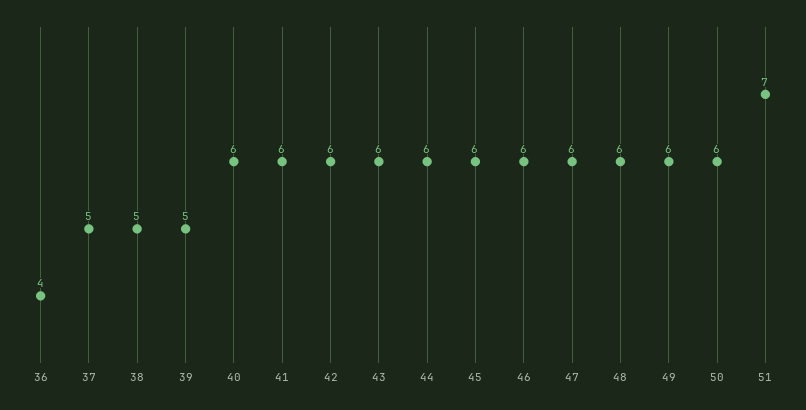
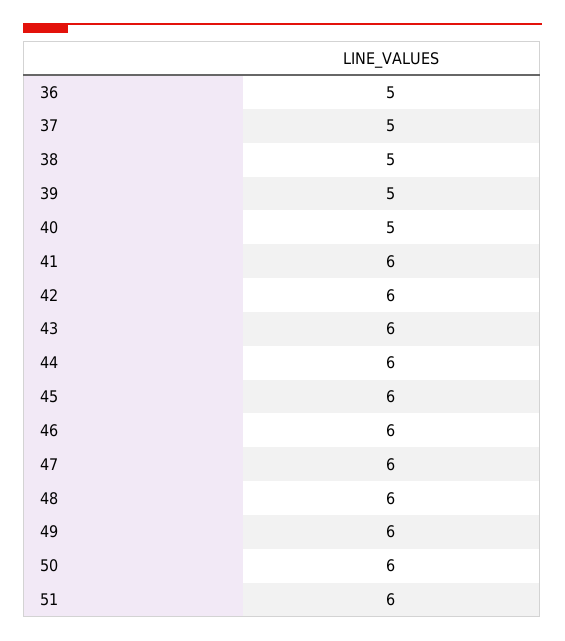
36: 4 -> 5
40: 6 -> 5
51: 7 -> 6

